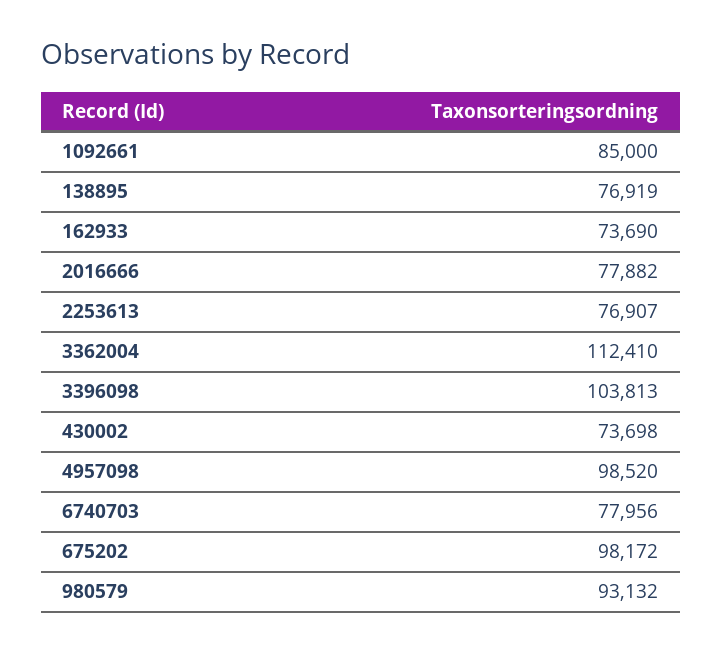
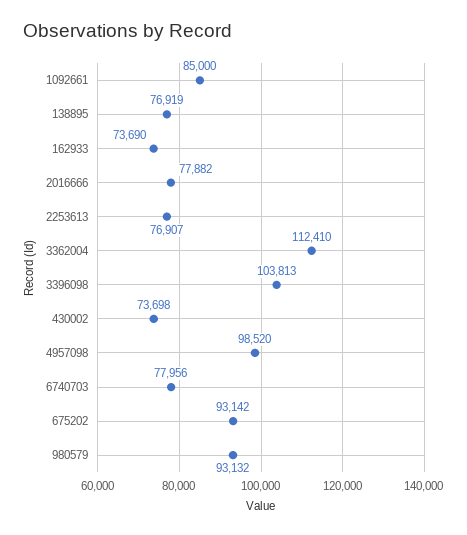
675202: 98172 -> 93142

